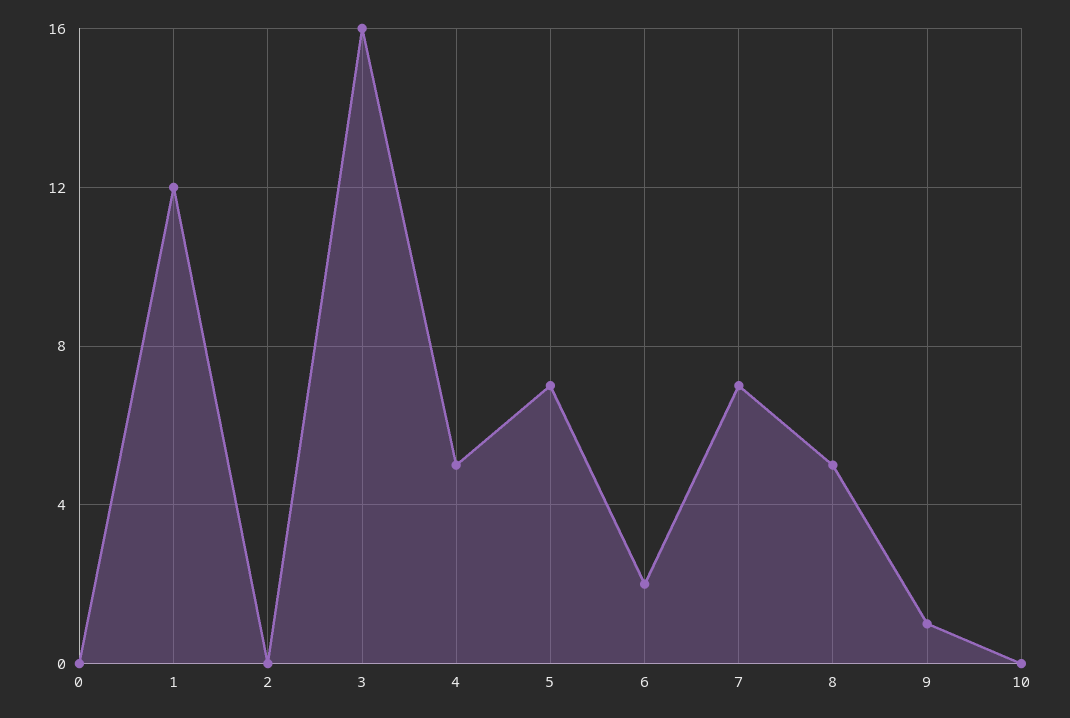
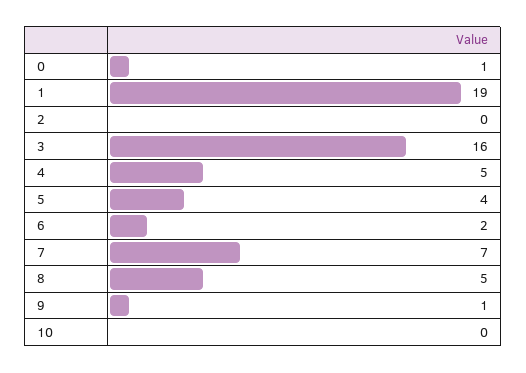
0: 0 -> 1
1: 12 -> 19
5: 7 -> 4

